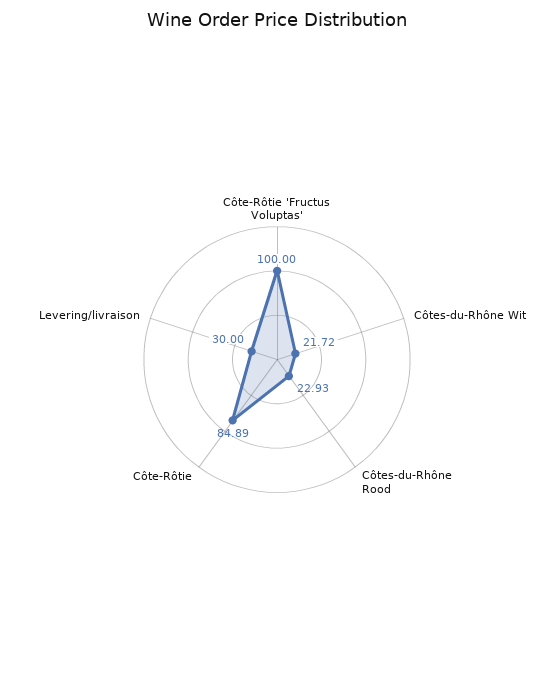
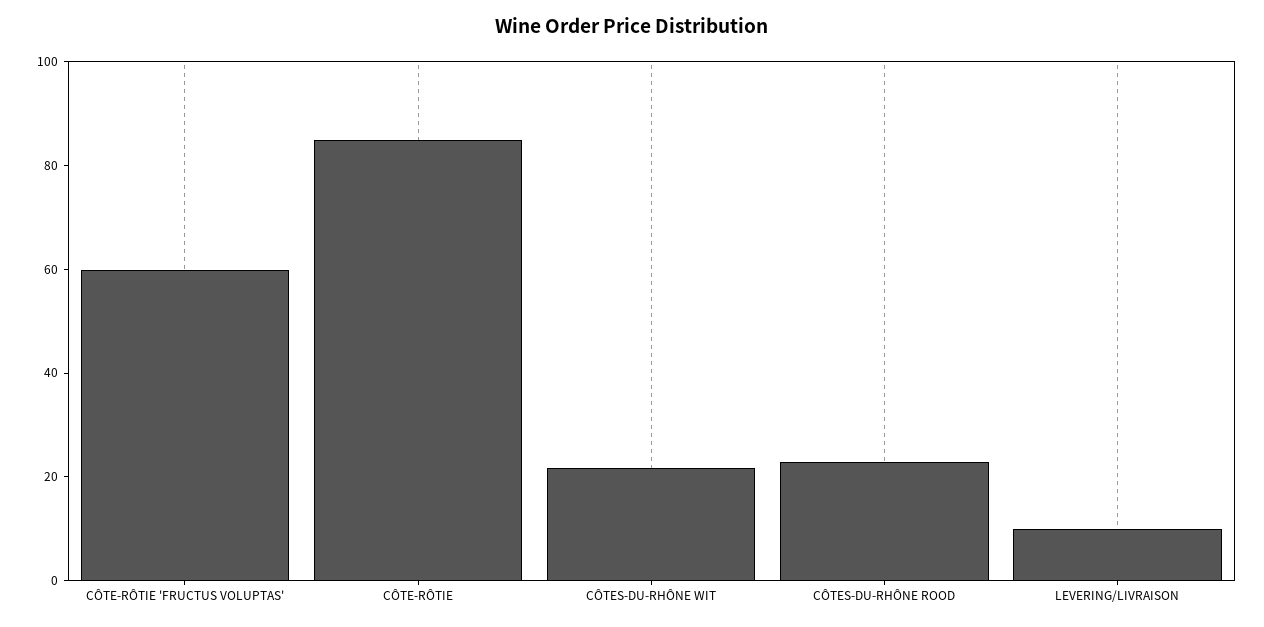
Côte-Rôtie 'Fructus Voluptas': 100 -> 60
Levering/livraison: 30 -> 10

